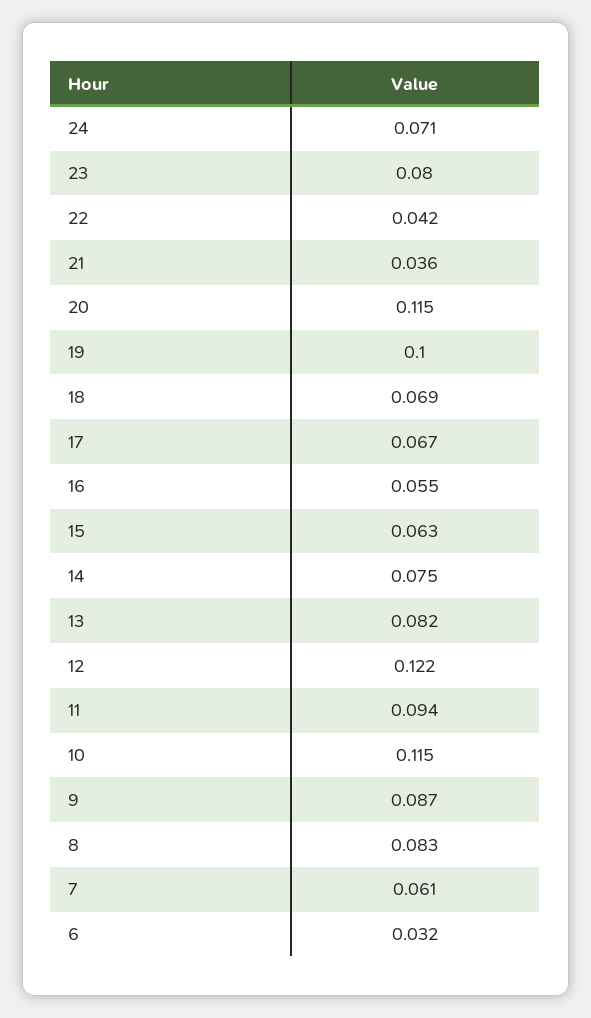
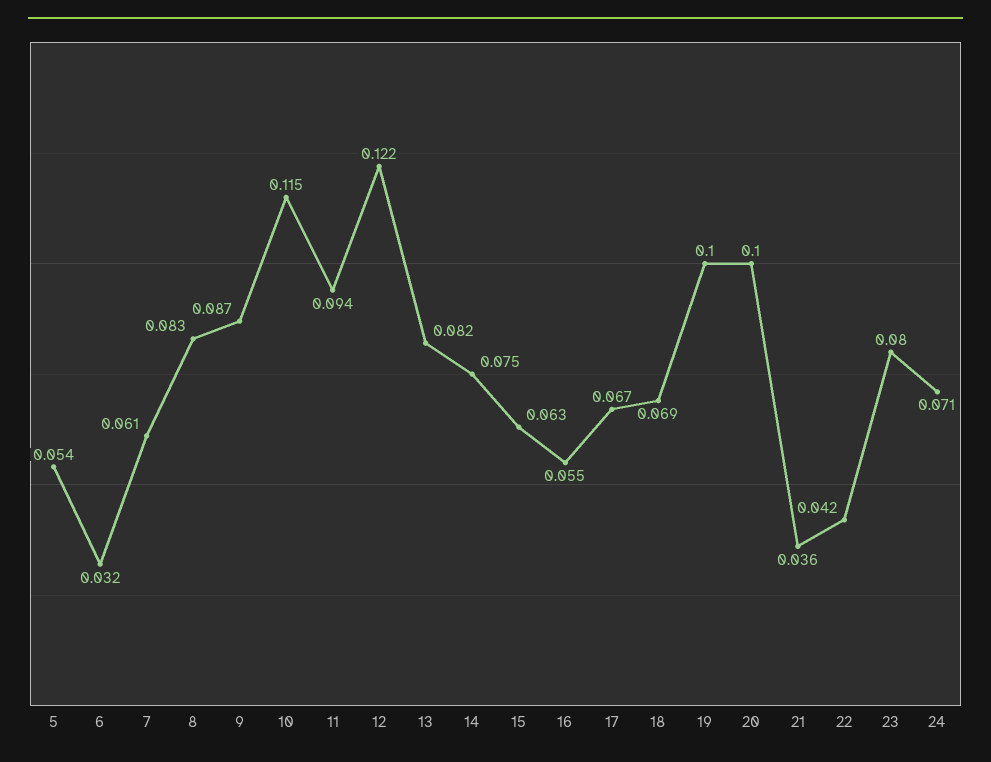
20: 0.115 -> 0.1
5: none -> 0.054

